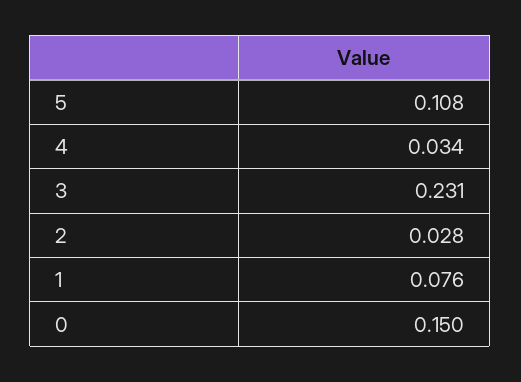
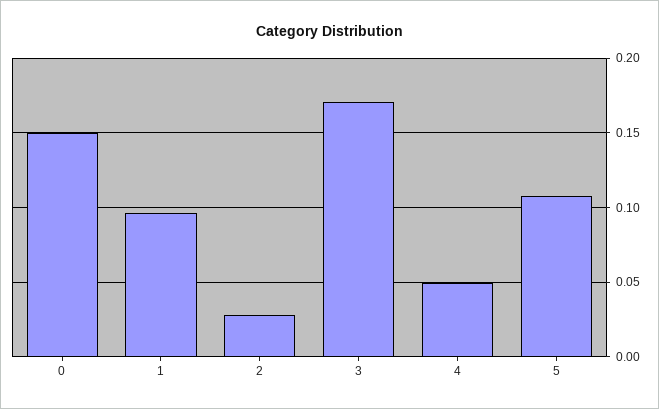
4: 0.034 -> 0.05
3: 0.231 -> 0.17
1: 0.076 -> 0.095

